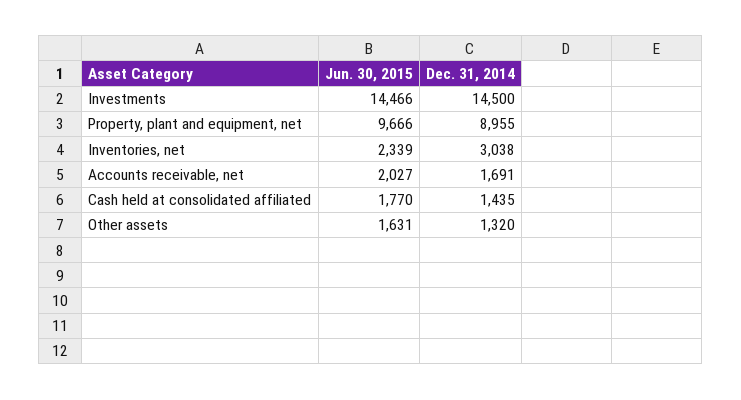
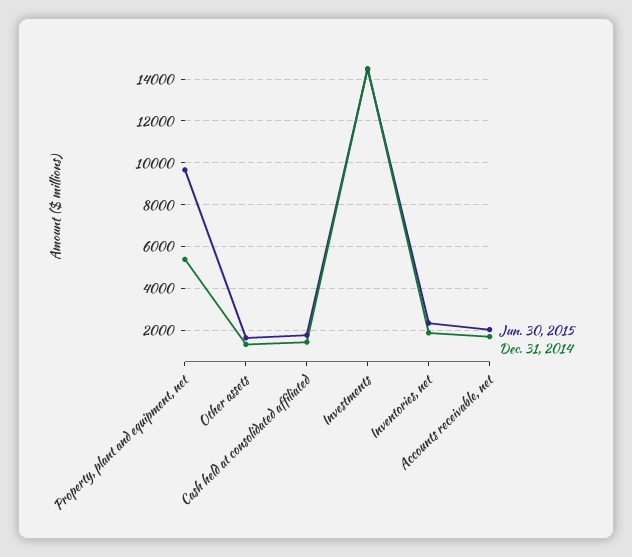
Dec. 31, 2014, Property, plant and equipment, net: 8955 -> 5500
Dec. 31, 2014, Inventories, net: 3038 -> 2000

